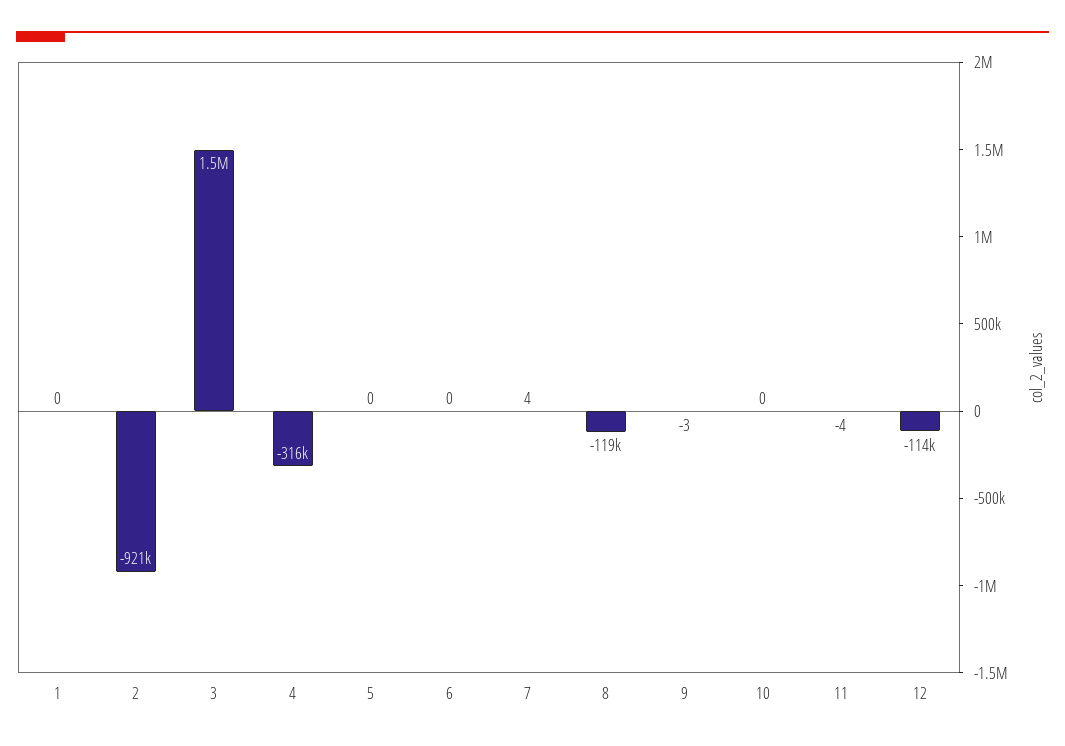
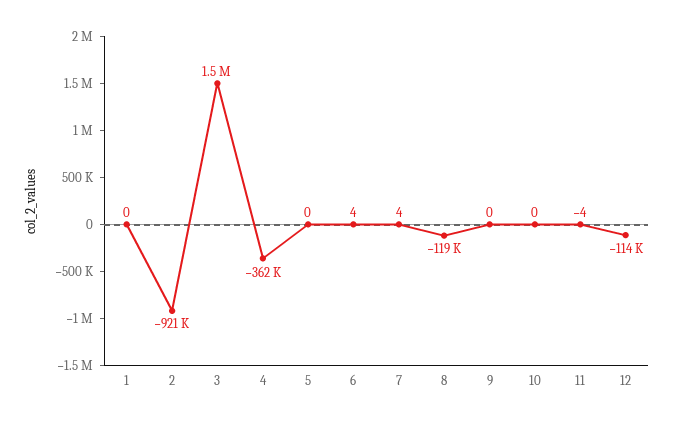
4: -316000 -> -362000
6: 0 -> 4
9: -3 -> 0

